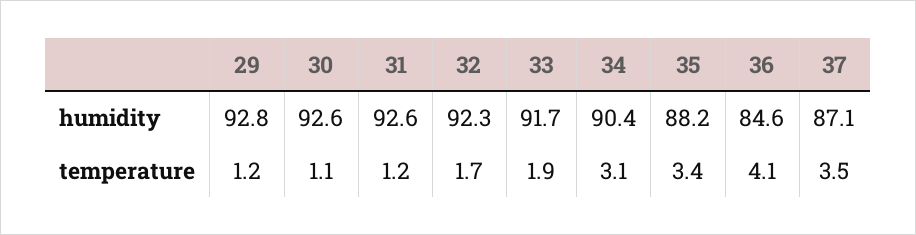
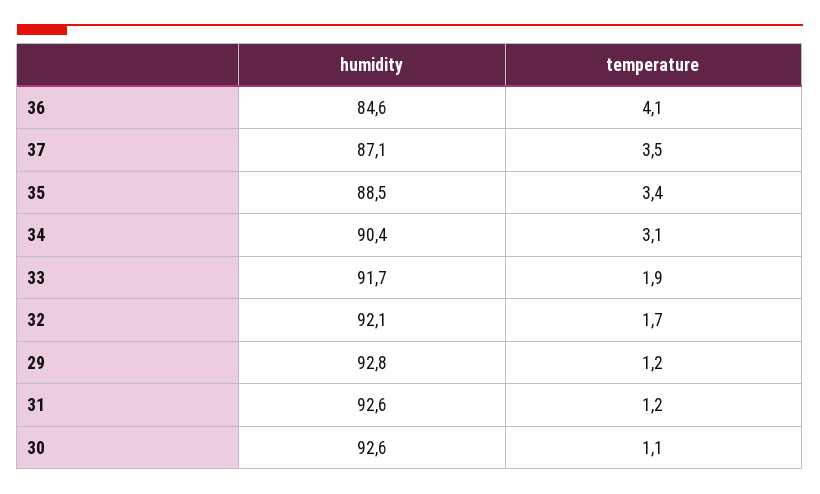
32, humidity: 92.3 -> 92.1
35, humidity: 88.2 -> 88.5

